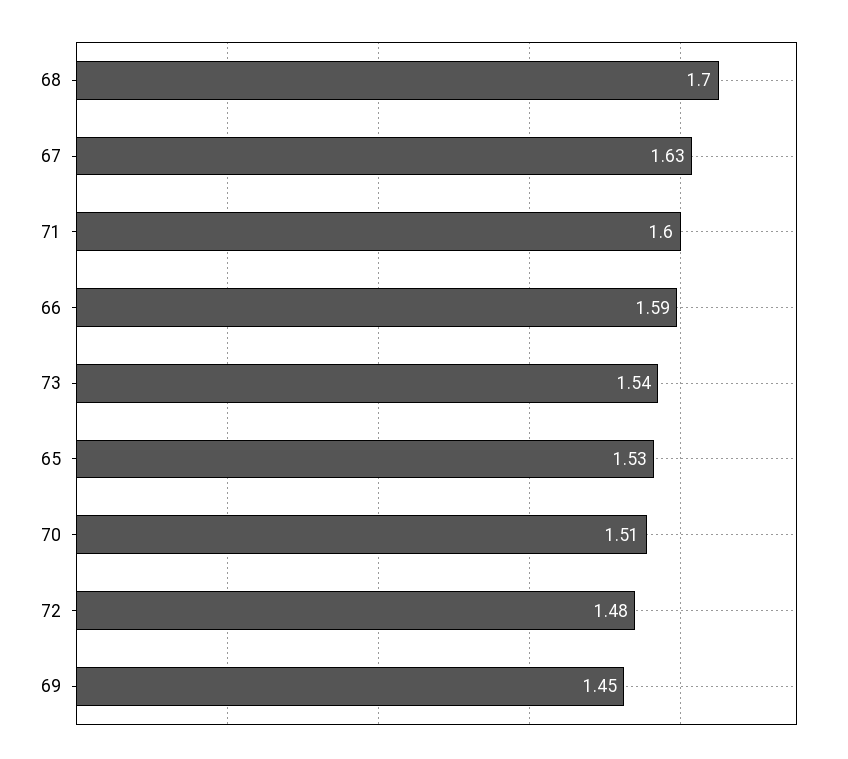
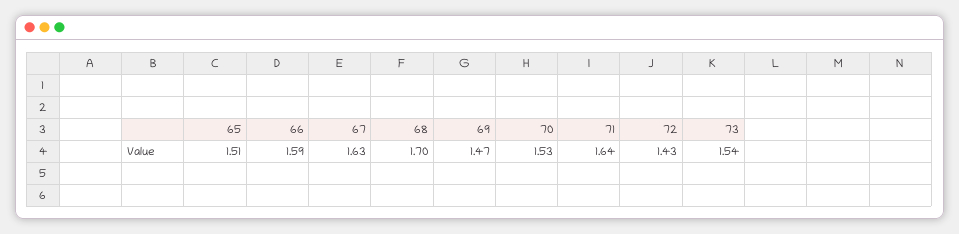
71: 1.6 -> 1.64
65: 1.53 -> 1.51
70: 1.51 -> 1.53
72: 1.48 -> 1.43
69: 1.45 -> 1.47

